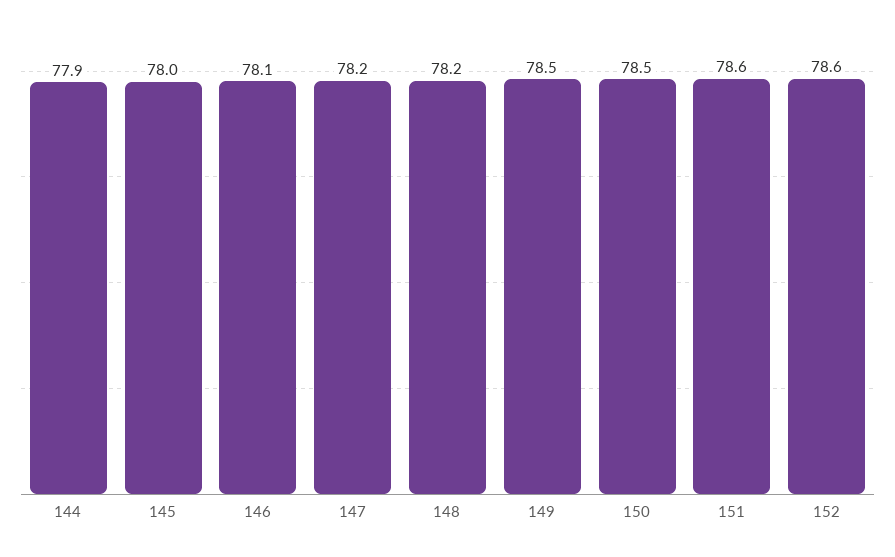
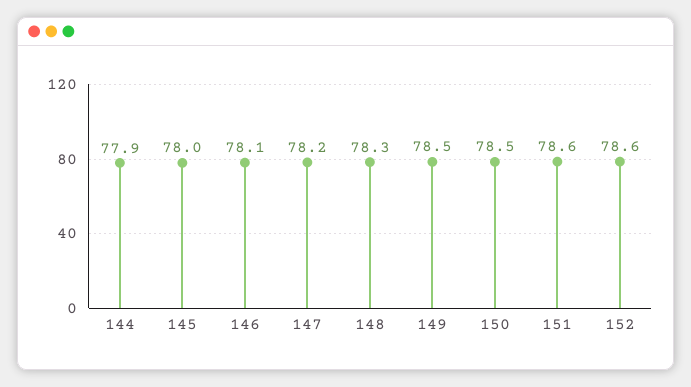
148: 78.2 -> 78.3

